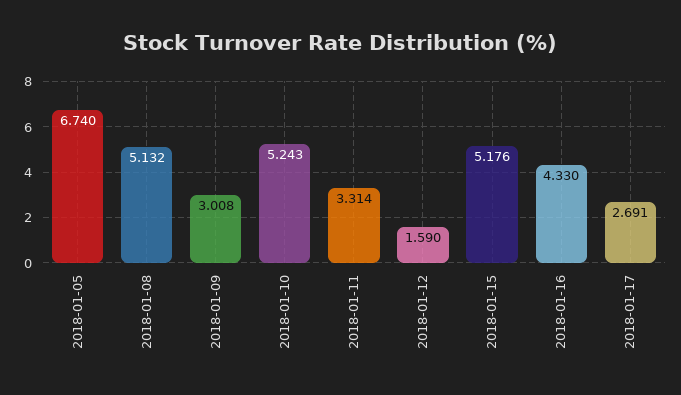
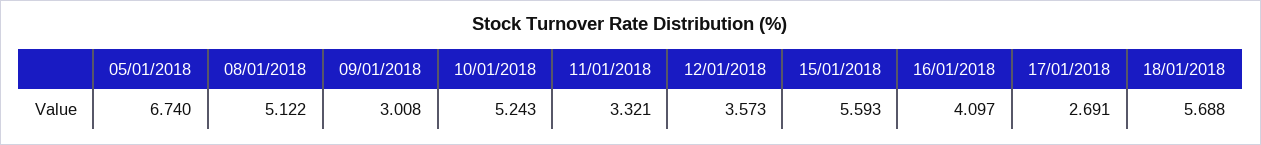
2018-01-08: 5.132 -> 5.122
2018-01-11: 3.314 -> 3.321
2018-01-12: 1.59 -> 3.573
2018-01-15: 5.176 -> 5.593
2018-01-16: 4.33 -> 4.097
18/01/2018: none -> 5.688

